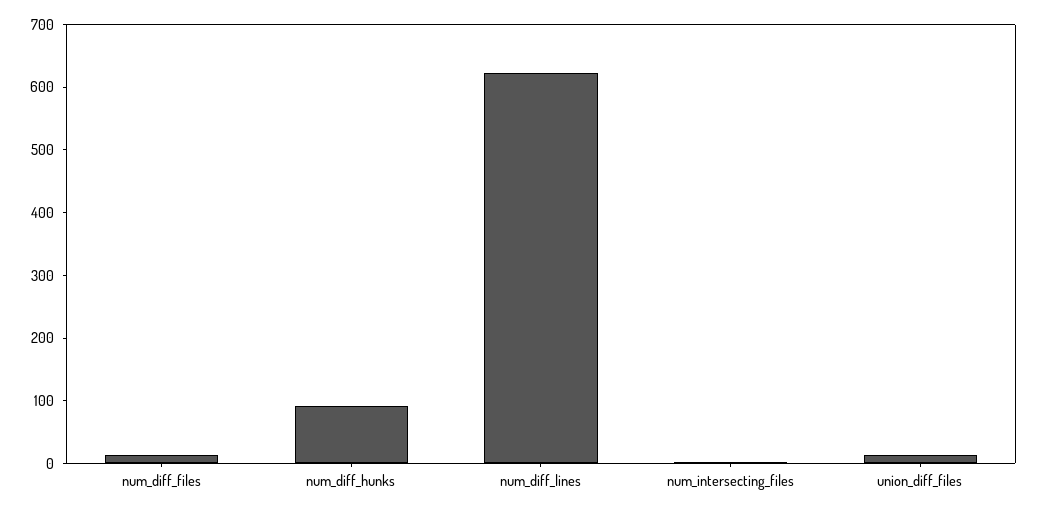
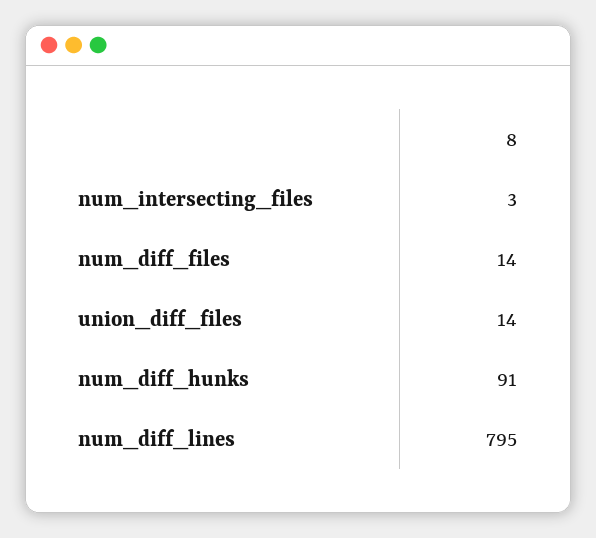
num_diff_lines: 620 -> 795

